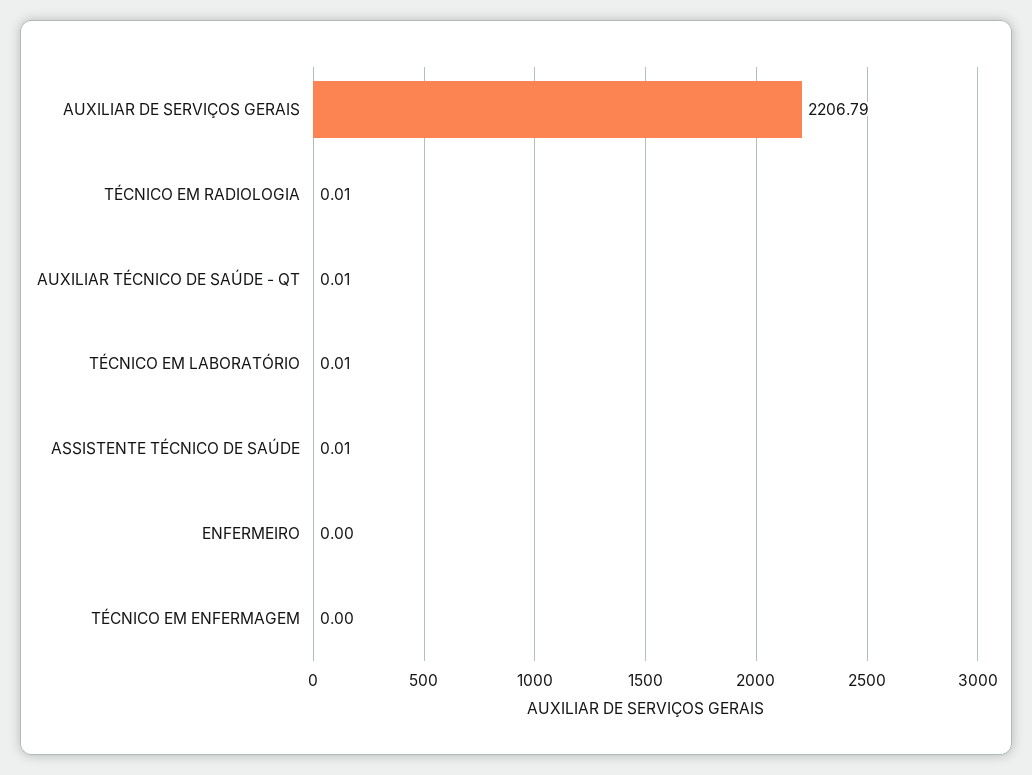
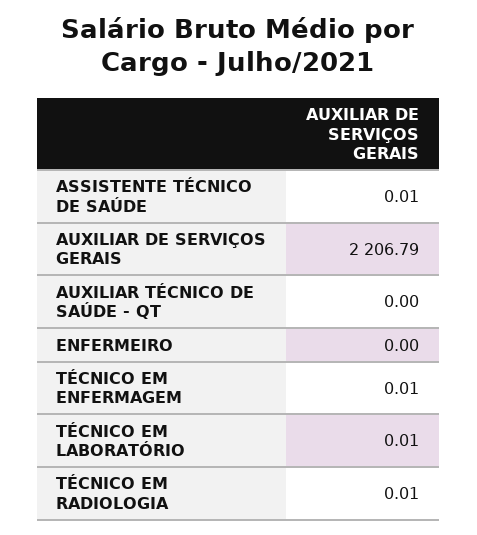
AUXILIAR TÉCNICO DE SAÚDE - QT: 0.01 -> 0
TÉCNICO EM ENFERMAGEM: 0 -> 0.01

